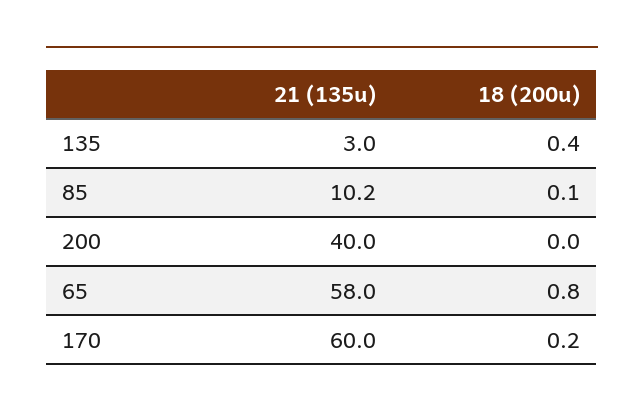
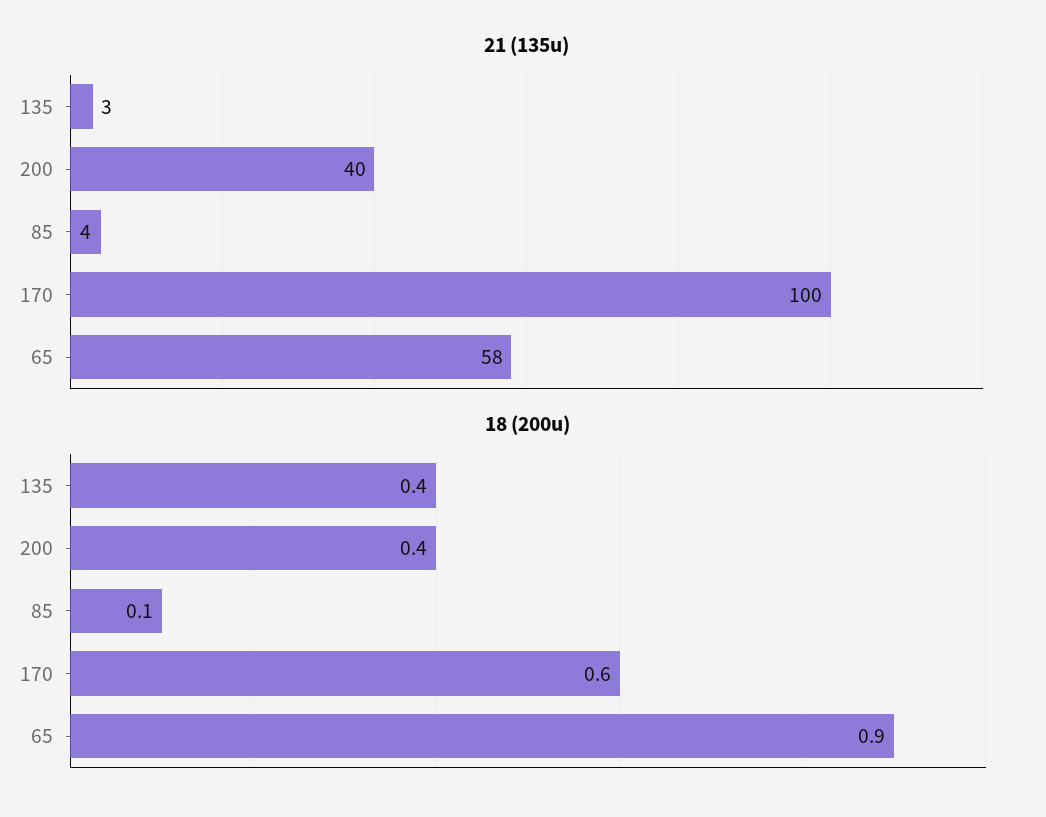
21 (135u), 85: 10.2 -> 4
18 (200u), 200: 0 -> 0.4
18 (200u), 65: 0.8 -> 0.9
21 (135u), 170: 60 -> 100
18 (200u), 170: 0.2 -> 0.6

